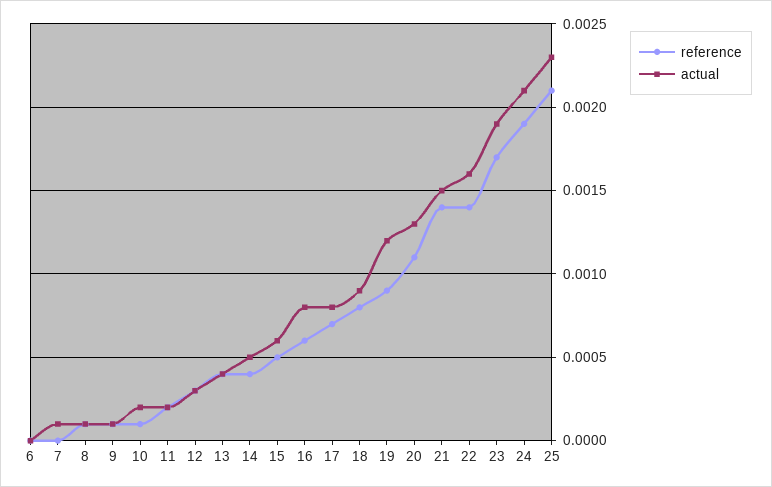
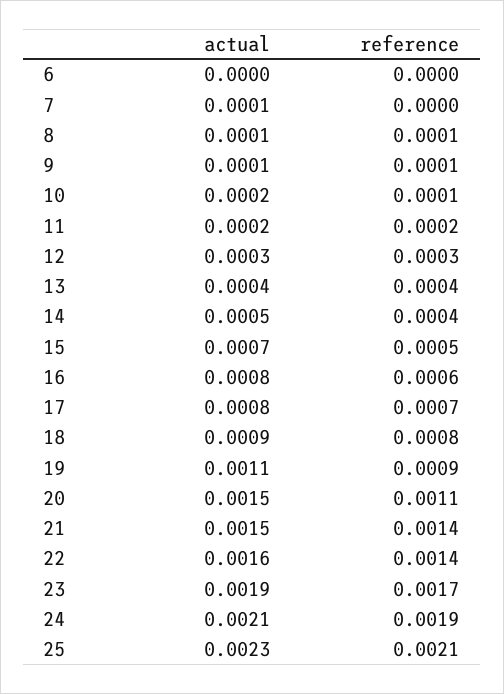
actual, 15: 0.0006 -> 0.0007
actual, 19: 0.0012 -> 0.0011
actual, 20: 0.0013 -> 0.0015

